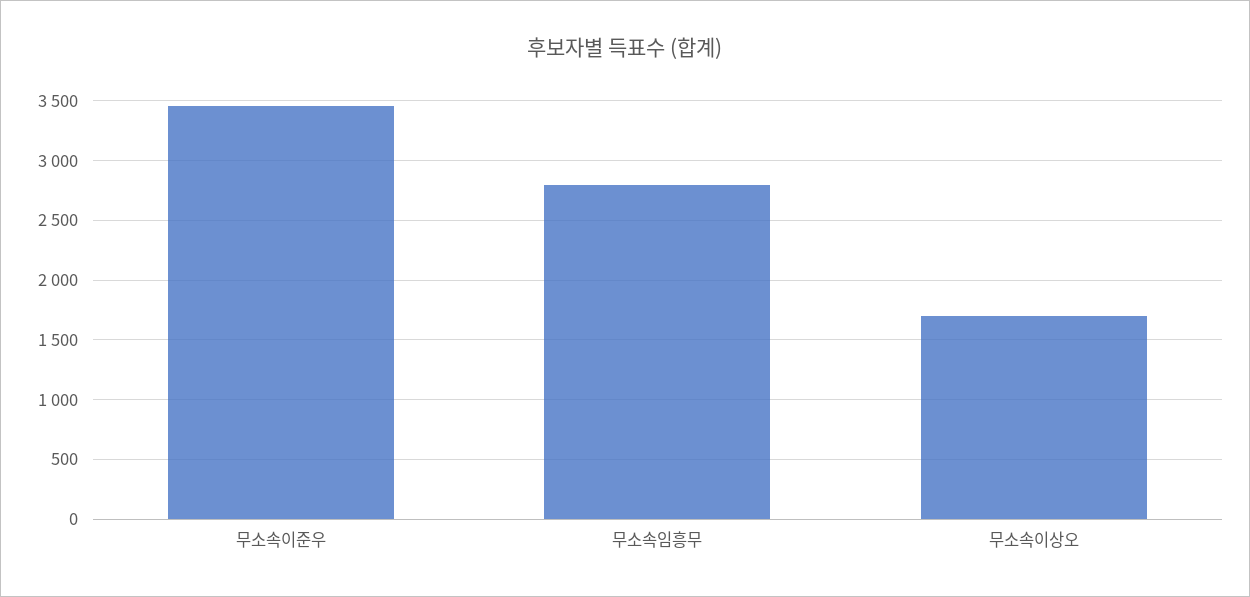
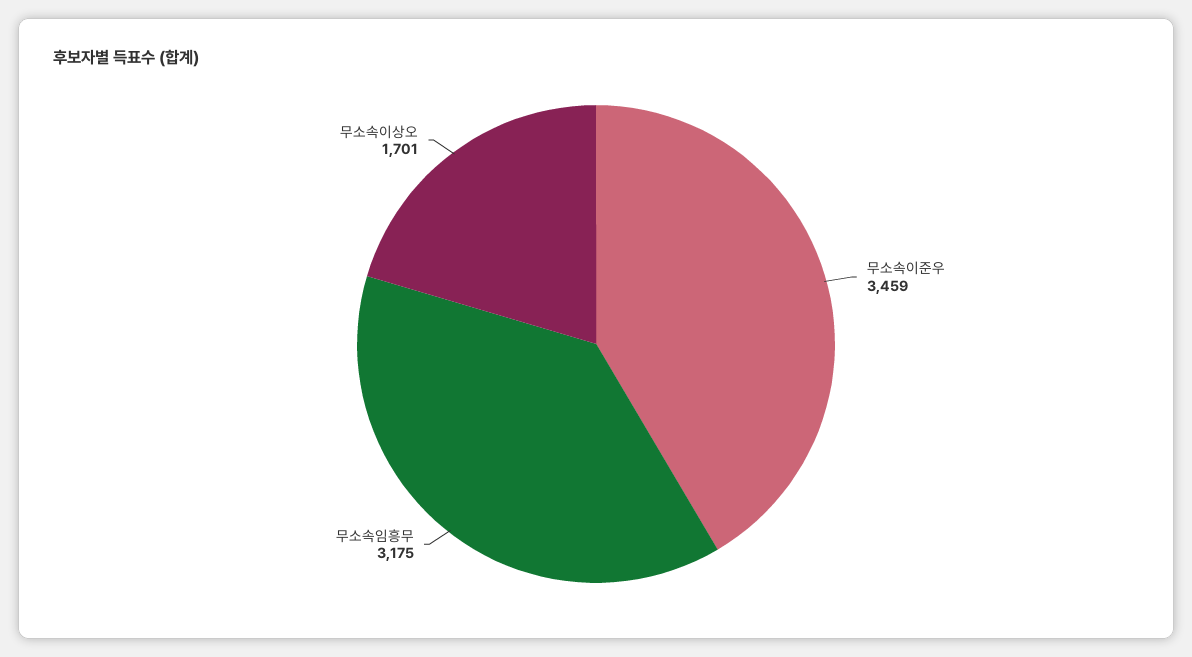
무소속임흥무: 2800 -> 3175

